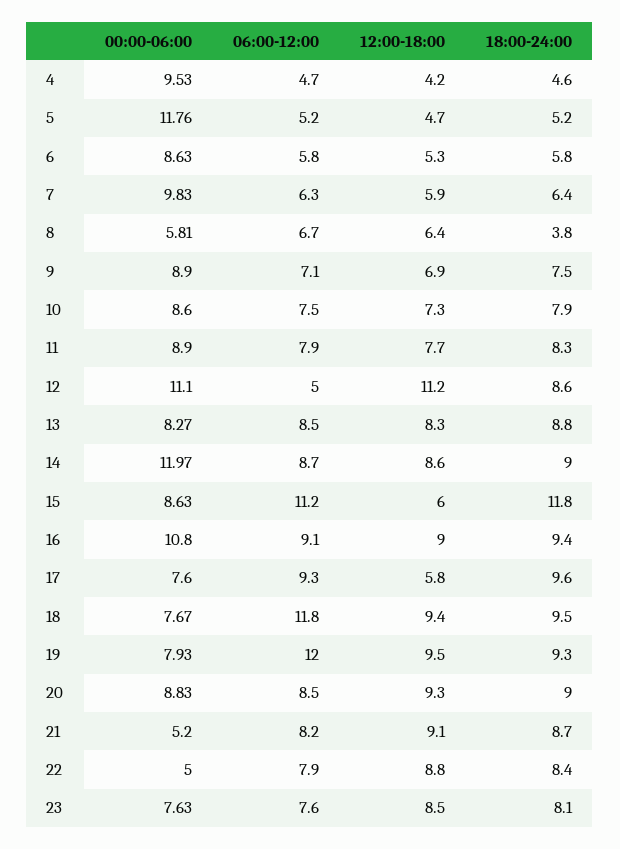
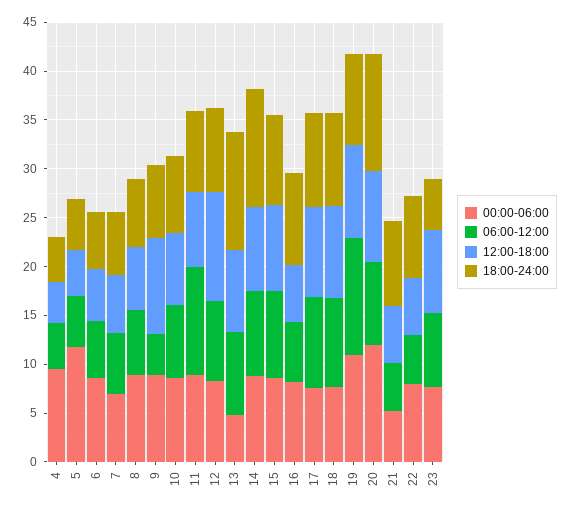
00:00-06:00, 7: 9.83 -> 7
00:00-06:00, 8: 5.81 -> 9
18:00-24:00, 8: 3.8 -> 7
06:00-12:00, 9: 7.1 -> 4
12:00-18:00, 9: 6.9 -> 10
06:00-12:00, 11: 7.9 -> 11
00:00-06:00, 12: 11.1 -> 8
06:00-12:00, 12: 5 -> 8
00:00-06:00, 13: 8.27 -> 5
18:00-24:00, 13: 8.8 -> 12
00:00-06:00, 14: 11.97 -> 9
18:00-24:00, 14: 9 -> 12
06:00-12:00, 15: 11.2 -> 9
12:00-18:00, 15: 6 -> 9
18:00-24:00, 15: 11.8 -> 9
00:00-06:00, 16: 10.8 -> 8
06:00-12:00, 16: 9.1 -> 6
12:00-18:00, 16: 9 -> 6
12:00-18:00, 17: 5.8 -> 9
06:00-12:00, 18: 11.8 -> 9
00:00-06:00, 19: 7.93 -> 11
00:00-06:00, 20: 8.83 -> 12
18:00-24:00, 20: 9 -> 12
06:00-12:00, 21: 8.2 -> 5
12:00-18:00, 21: 9.1 -> 6
00:00-06:00, 22: 5 -> 8
06:00-12:00, 22: 7.9 -> 5
12:00-18:00, 22: 8.8 -> 6
18:00-24:00, 23: 8.1 -> 5

